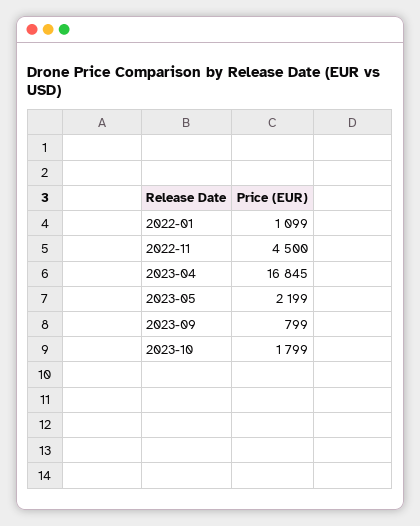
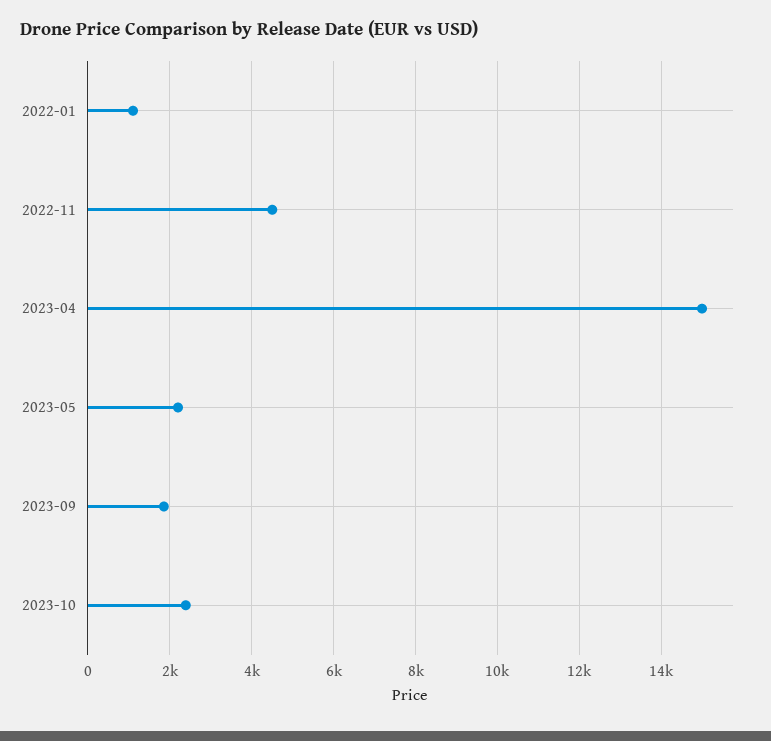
2023-04: 16845 -> 15000
2023-09: 799 -> 1800
2023-10: 1799 -> 2400

